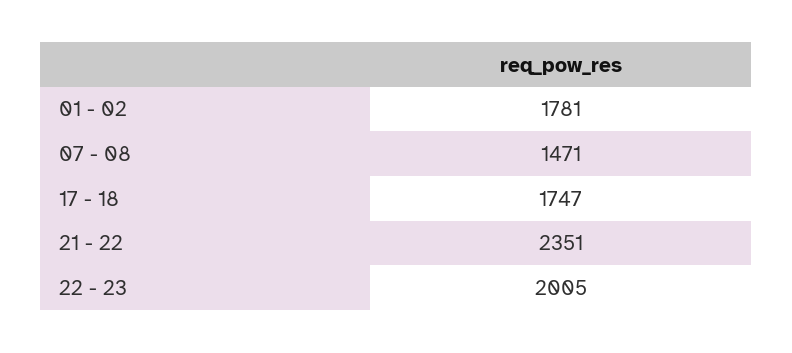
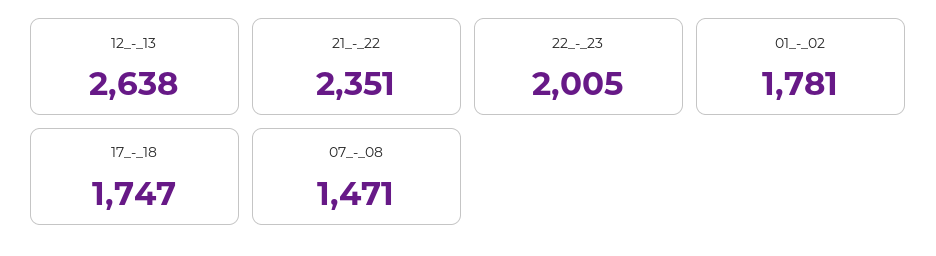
12_-_13: none -> 2638

